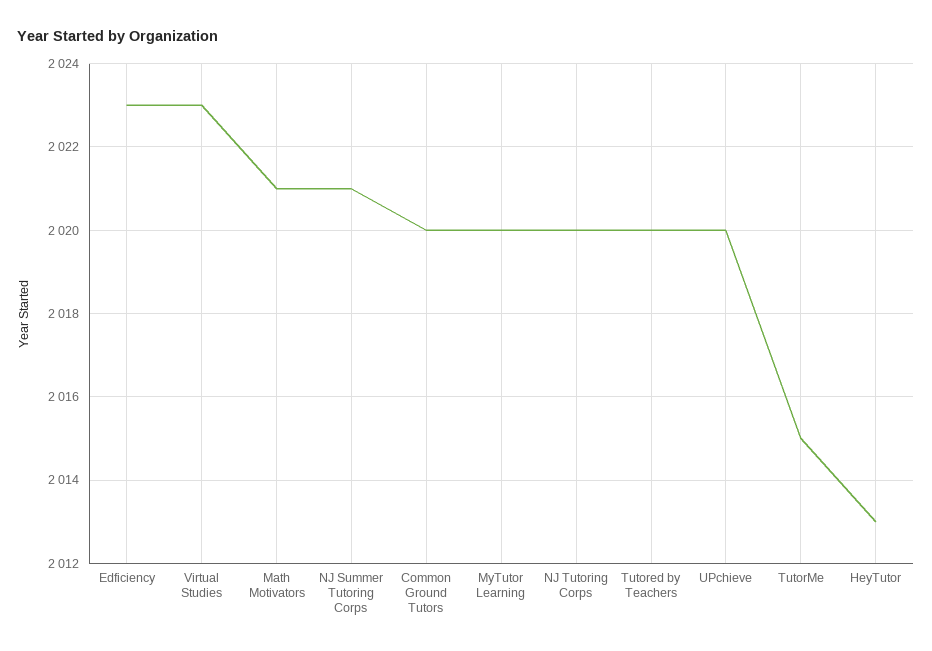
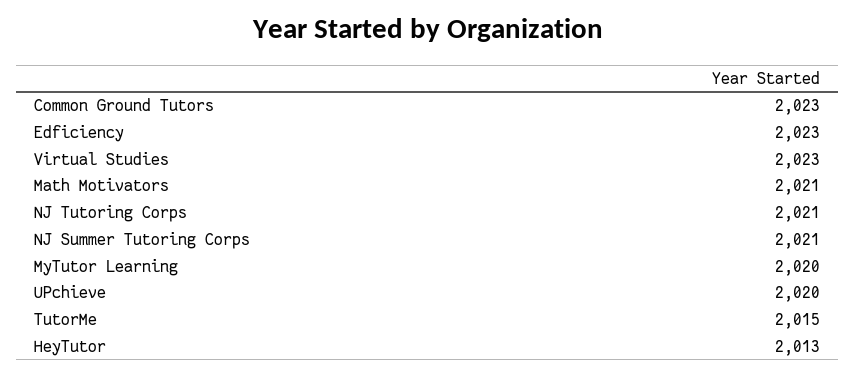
Common Ground Tutors: 2020 -> 2023
NJ Tutoring Corps: 2020 -> 2021
Tutored by Teachers: 2020 -> none

